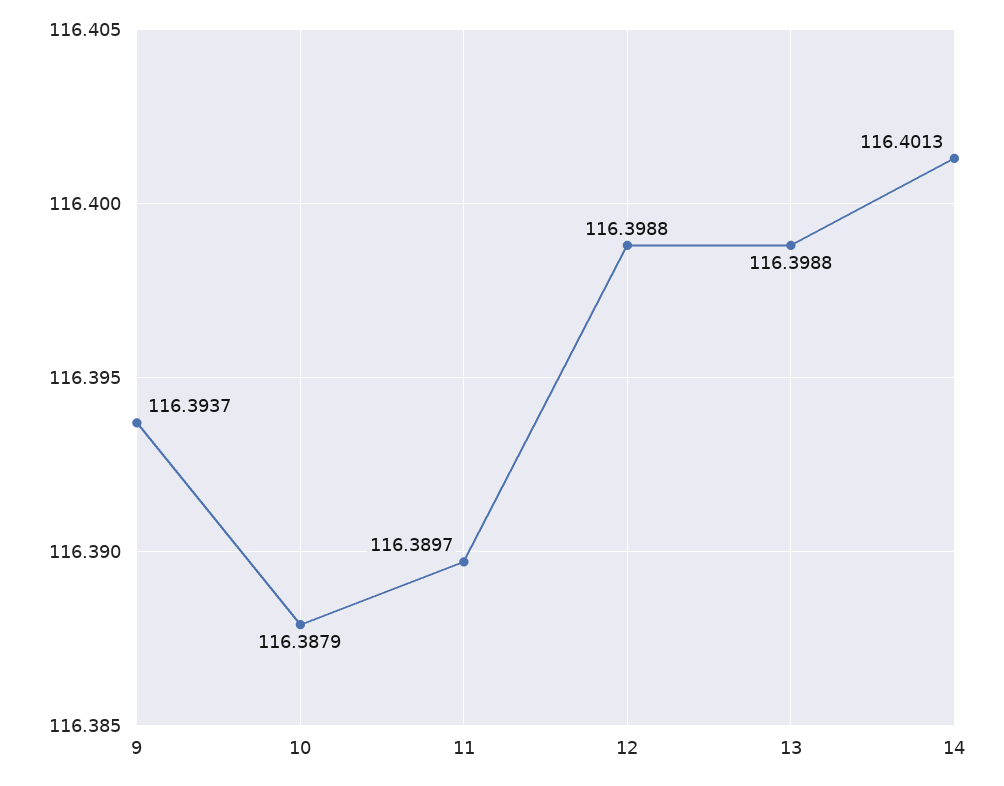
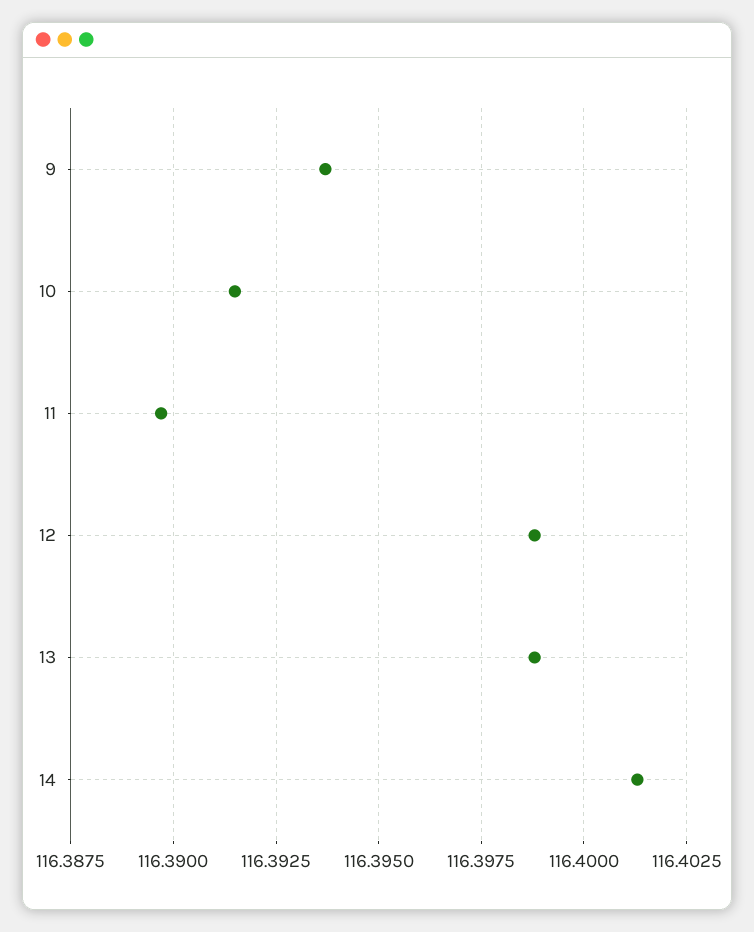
10: 116.3879 -> 116.3915

